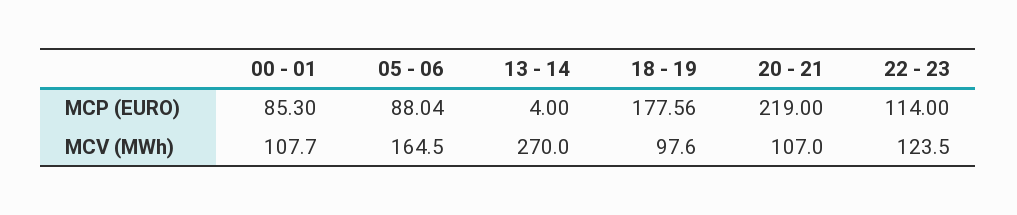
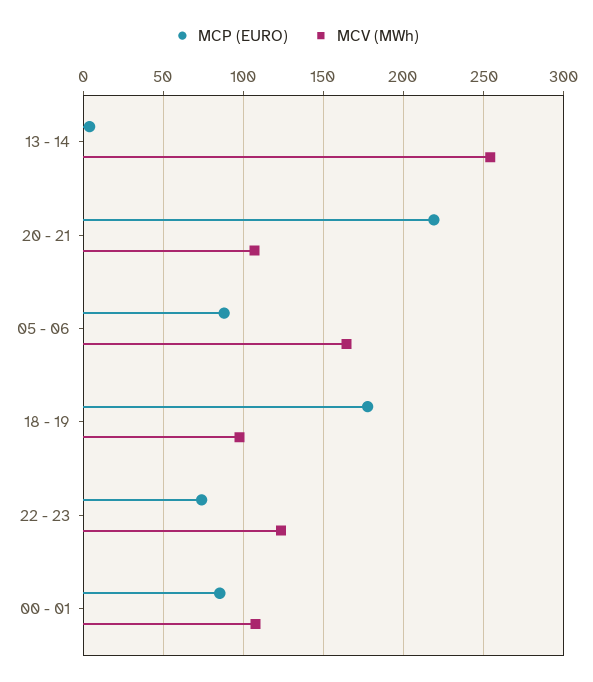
MCP (EURO), 22 - 23: 114 -> 75
MCV (MWh), 13 - 14: 270 -> 255

